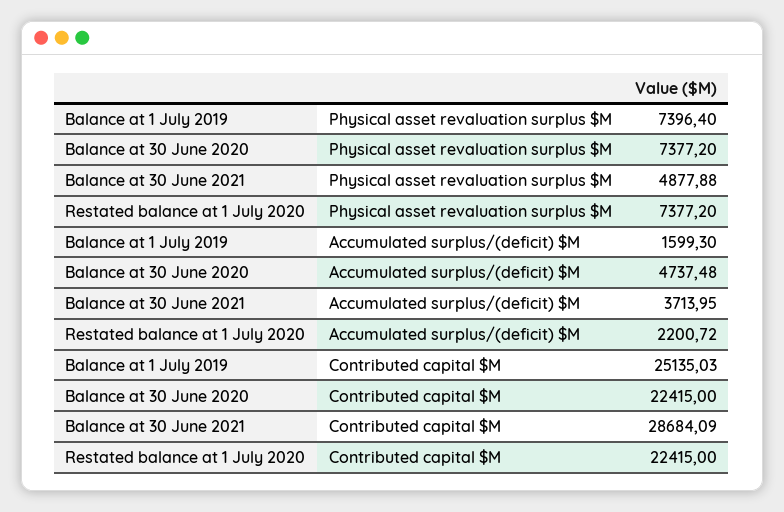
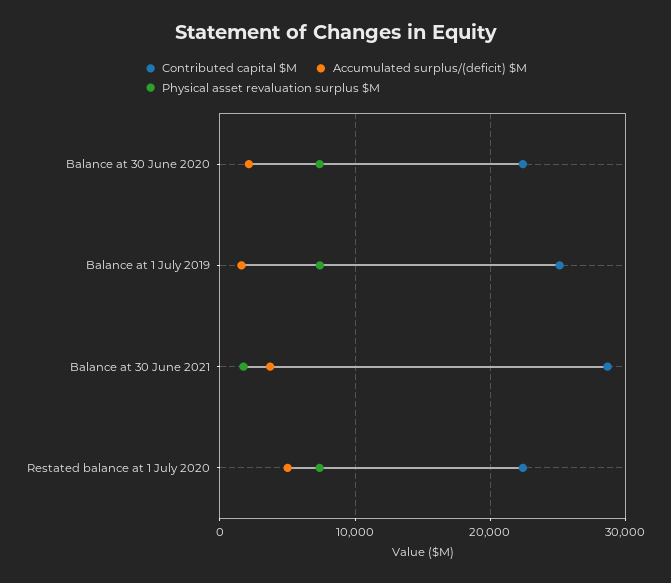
Physical asset revaluation surplus $M, Balance at 30 June 2021: 4877.88 -> 2000
Accumulated surplus/(deficit) $M, Balance at 30 June 2020: 4737.48 -> 2000
Accumulated surplus/(deficit) $M, Restated balance at 1 July 2020: 2200.72 -> 5000

